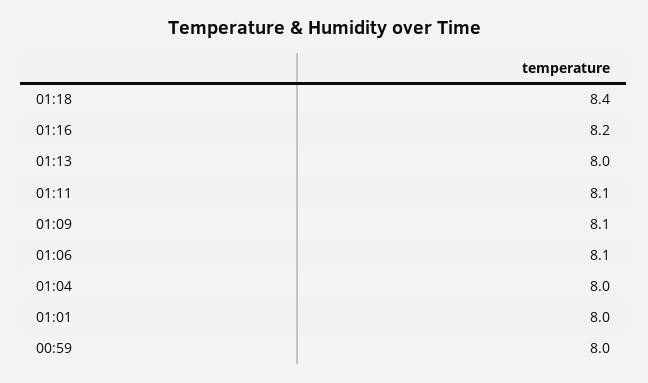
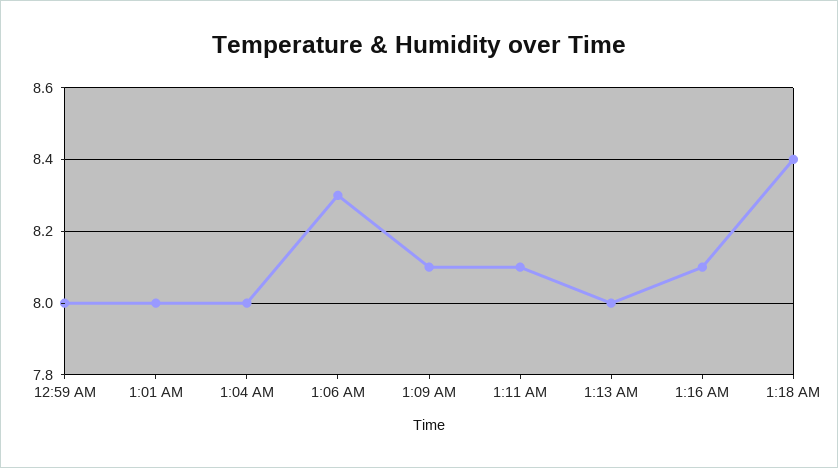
01:16: 8.2 -> 8.1
01:06: 8.1 -> 8.3

